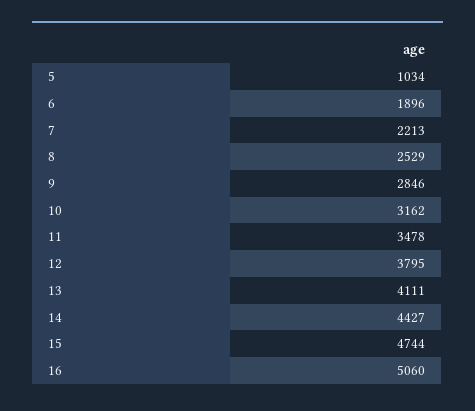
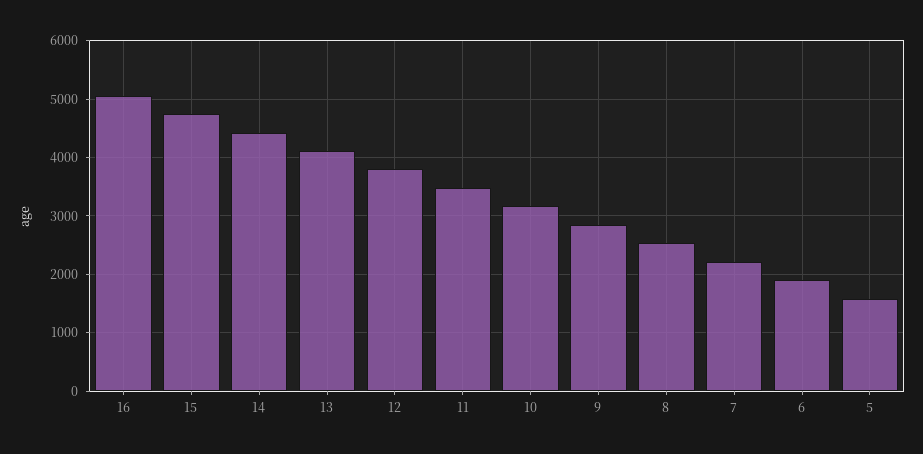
5: 1034 -> 1600

